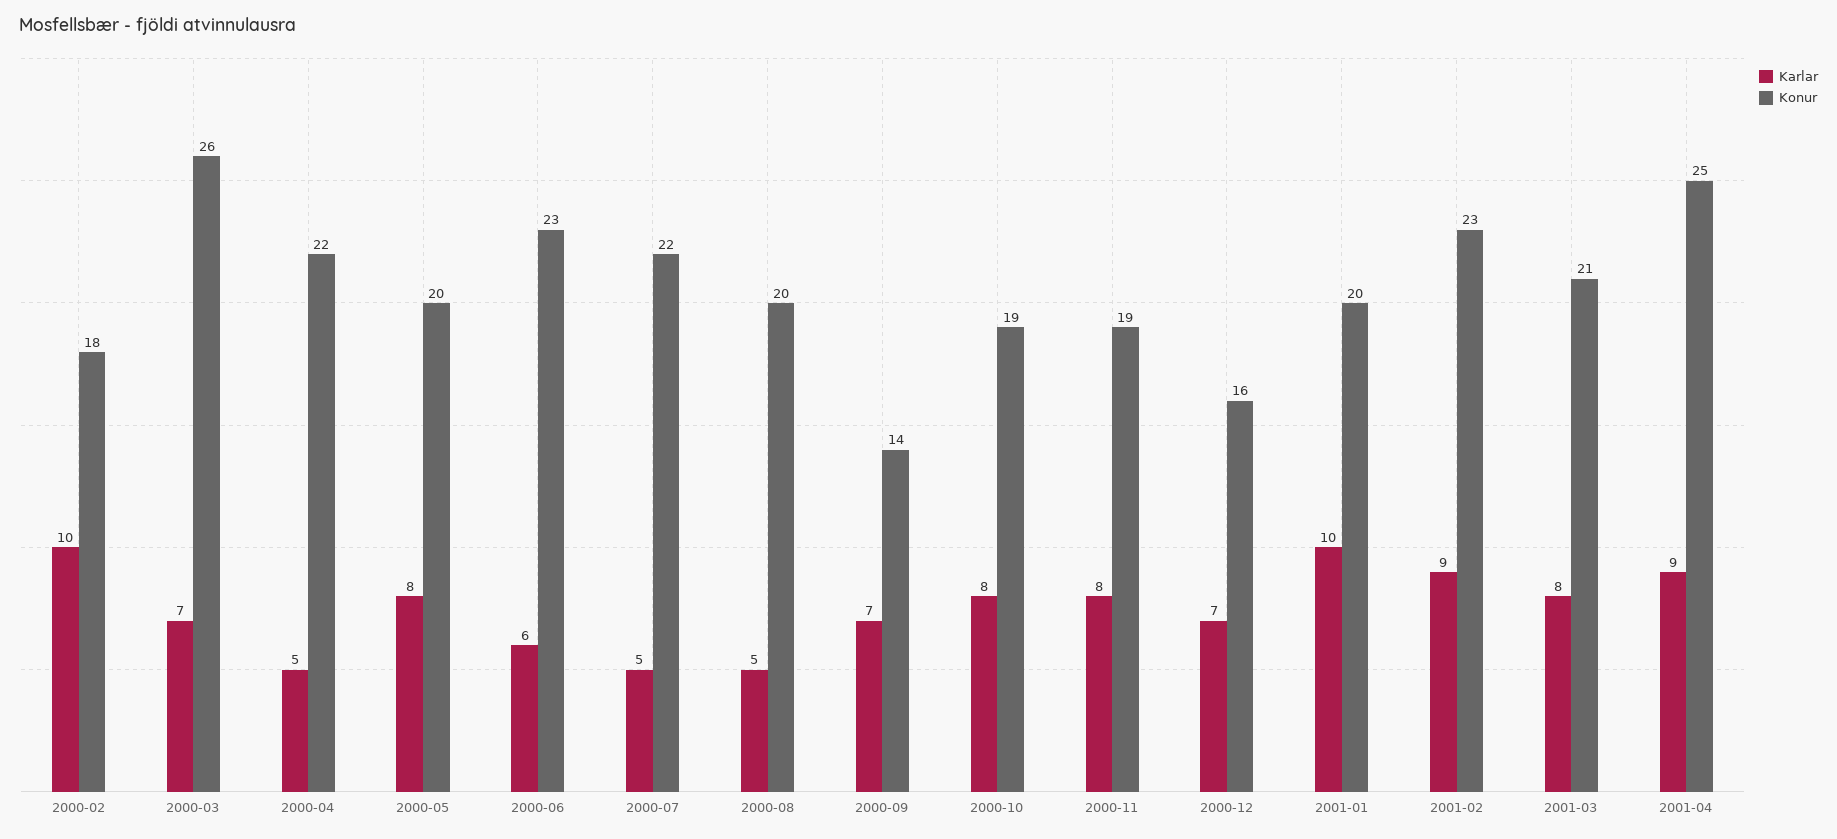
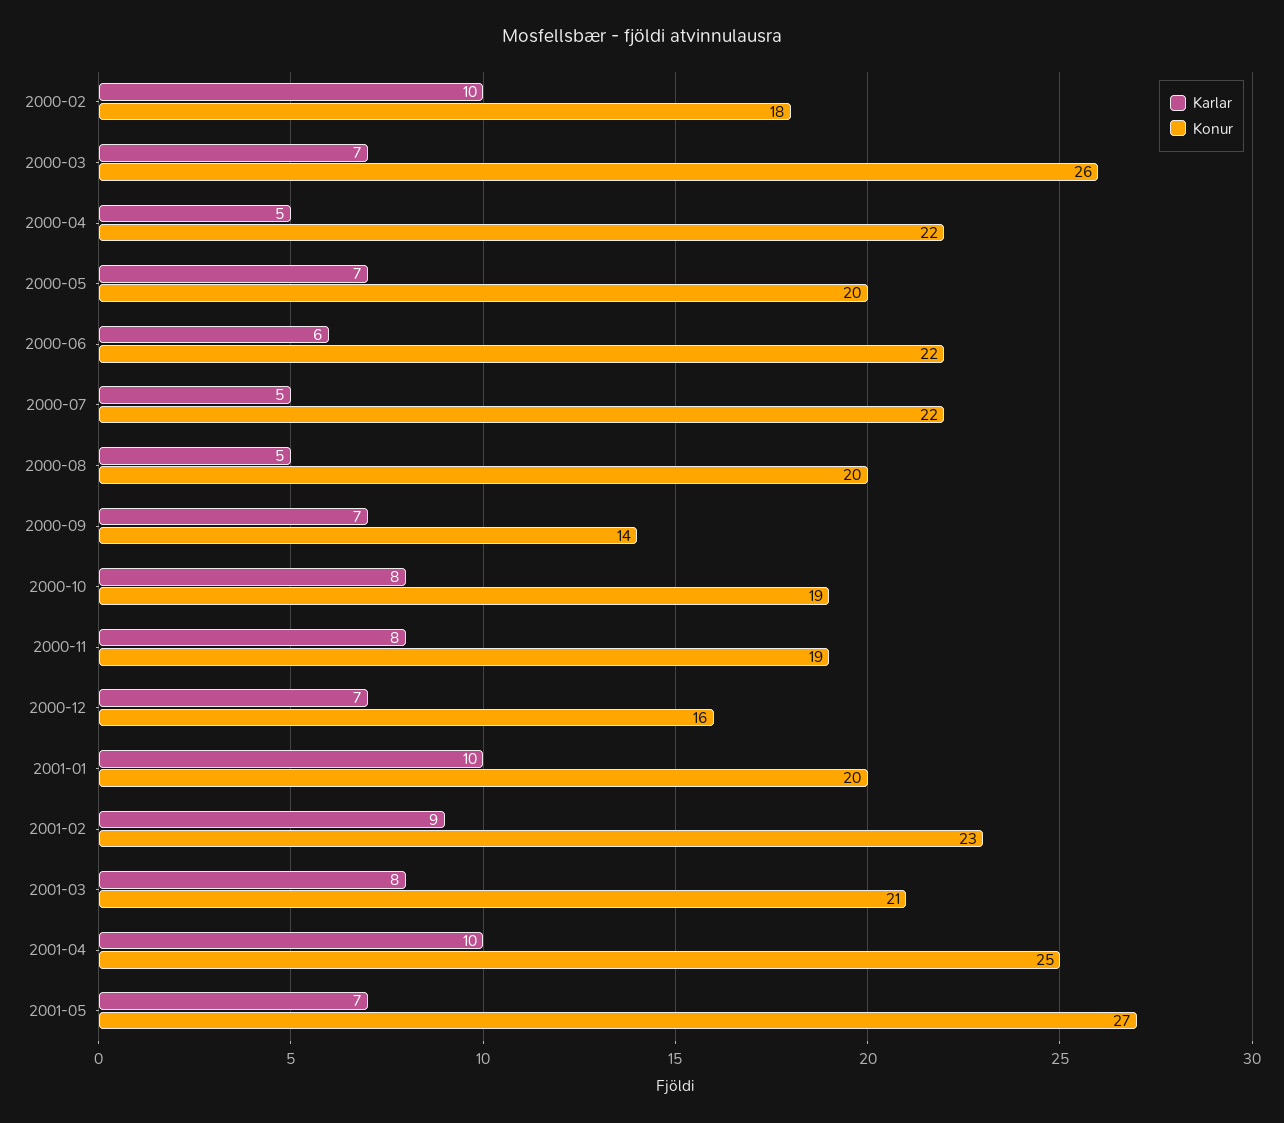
Karlar, 2000-05: 8 -> 7
Konur, 2000-06: 23 -> 22
Karlar, 2001-04: 9 -> 10
Karlar, 2001-05: none -> 7
Konur, 2001-05: none -> 27

